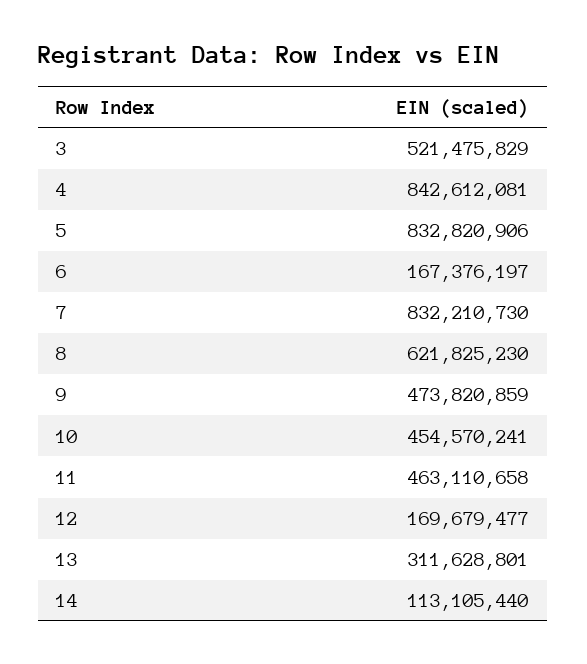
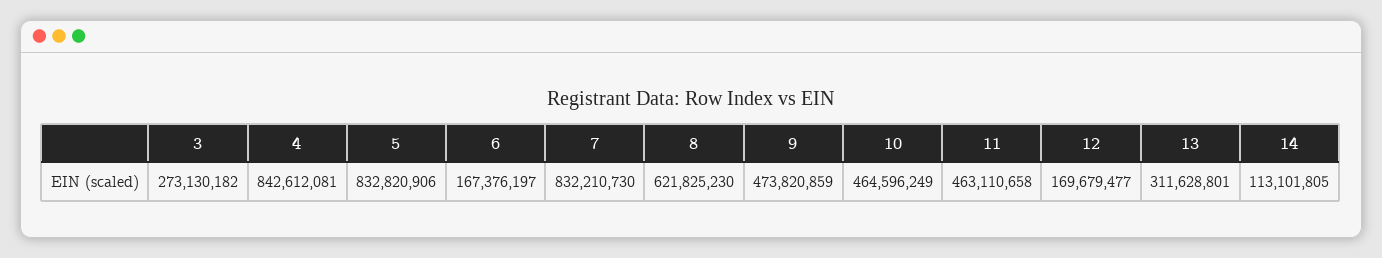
3: 521475829 -> 273130182
10: 454570241 -> 464596249
14: 113105440 -> 113101805

